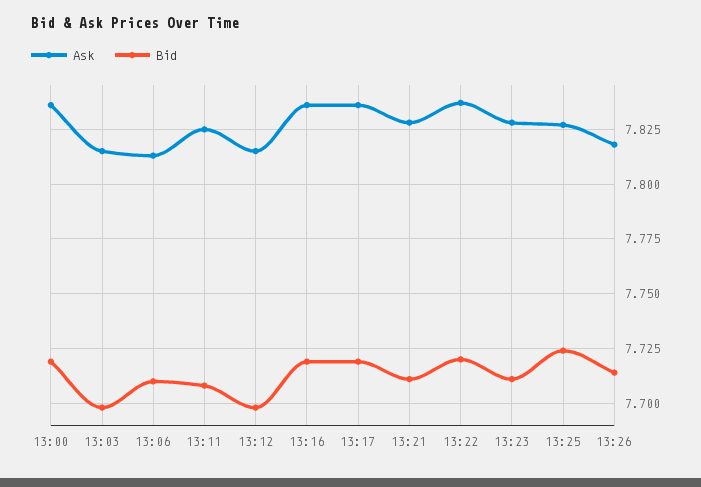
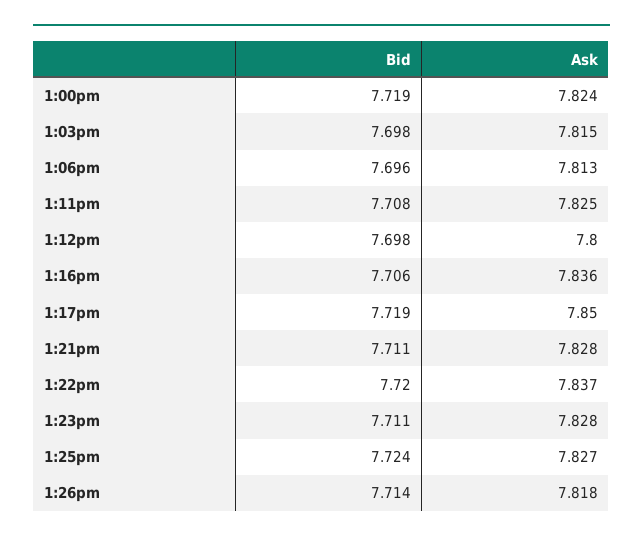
Ask, 13:00: 7.835 -> 7.824
Bid, 13:06: 7.71 -> 7.696
Ask, 13:12: 7.815 -> 7.8
Bid, 13:16: 7.72 -> 7.706
Ask, 13:17: 7.835 -> 7.85

